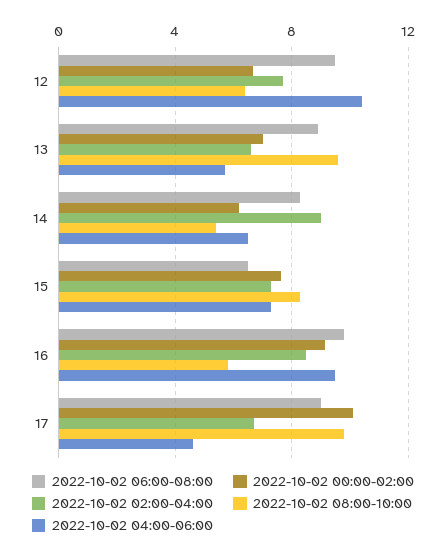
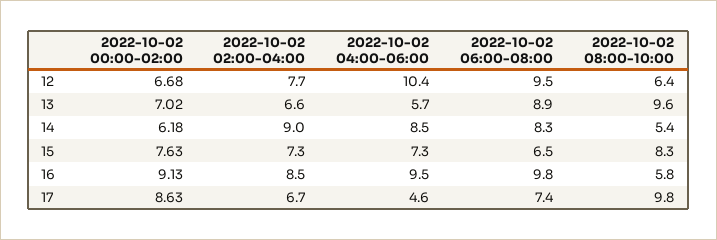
2022-10-02 04:00-06:00, 14: 6.5 -> 8.5
2022-10-02 06:00-08:00, 17: 9 -> 7.4
2022-10-02 00:00-02:00, 17: 10 -> 8.63

